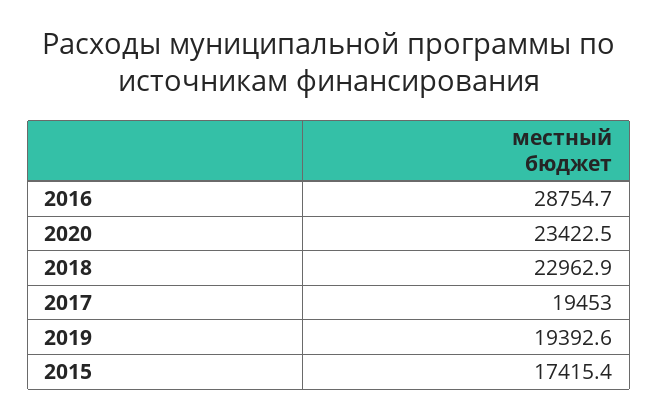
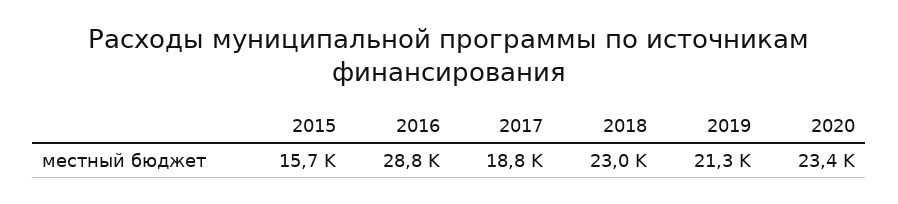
2017: 19453 -> 18800
2019: 19392.6 -> 21300
2015: 17415.4 -> 15700

